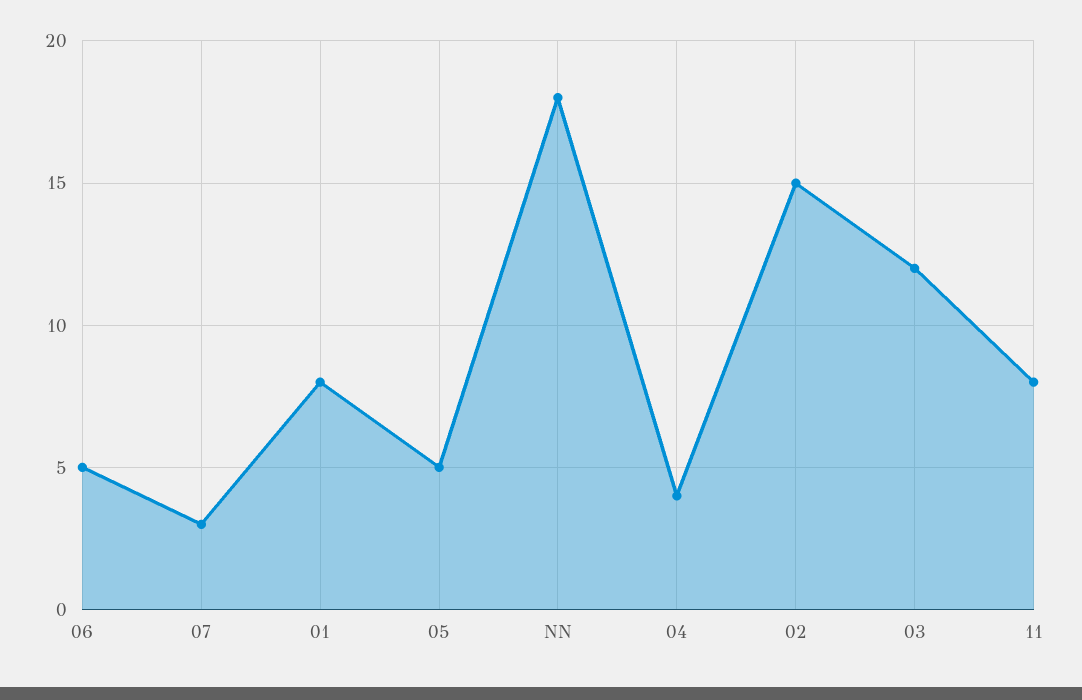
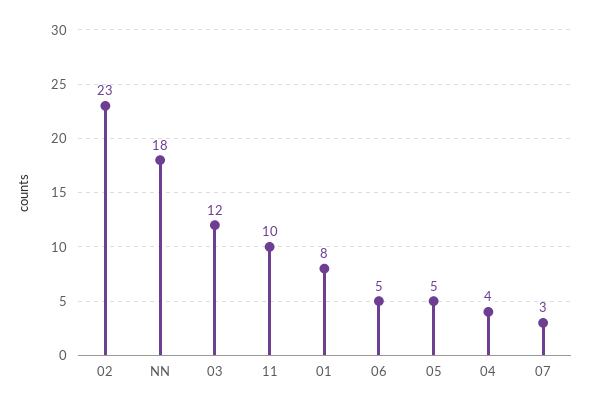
02: 15 -> 23
11: 8 -> 10

